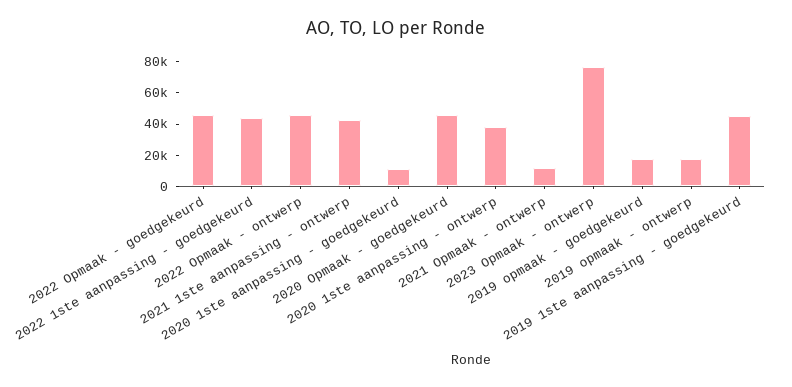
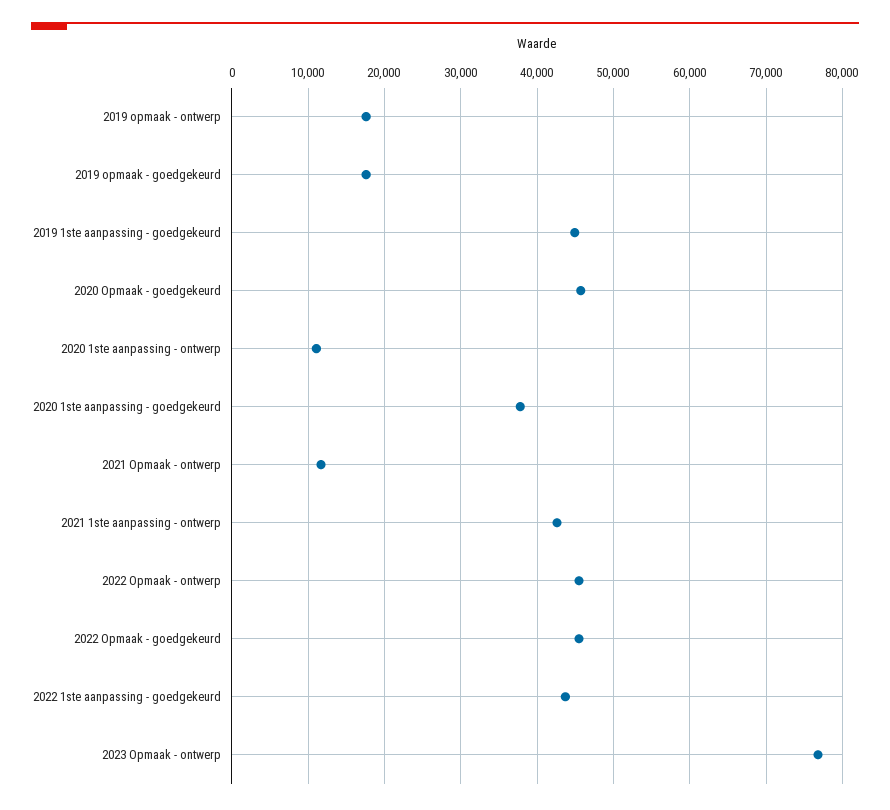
2020 1ste aanpassing - goedgekeurd: 10000 -> 38000
2020 1ste aanpassing - ontwerp: 40000 -> 11000

